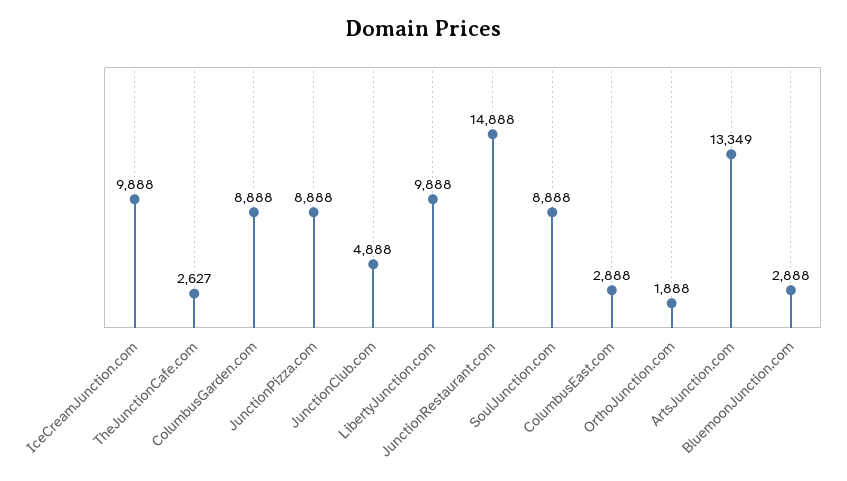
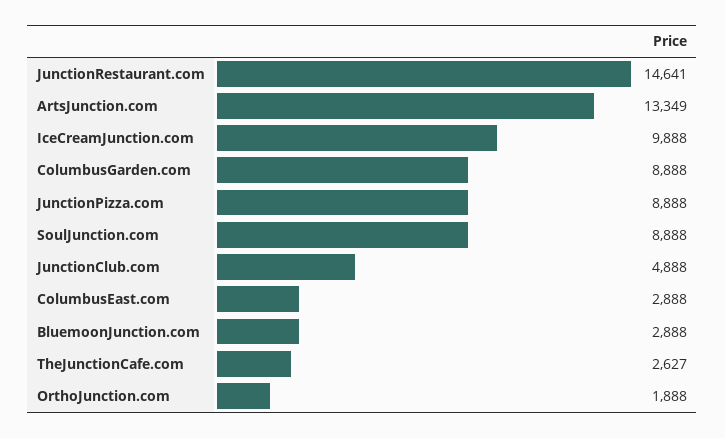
LibertyJunction.com: 9888 -> none
JunctionRestaurant.com: 14888 -> 14641

